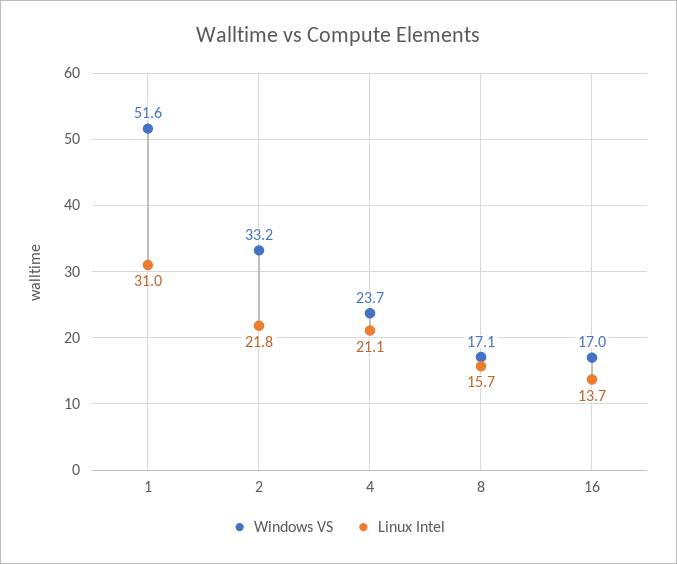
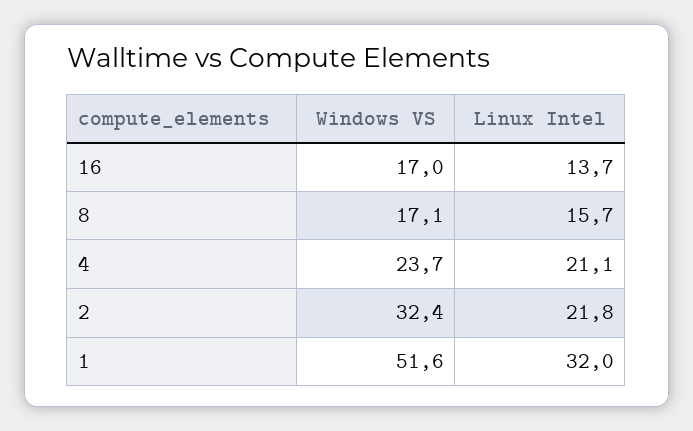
Linux Intel, 1: 31 -> 32
Windows VS, 2: 33.2 -> 32.4

